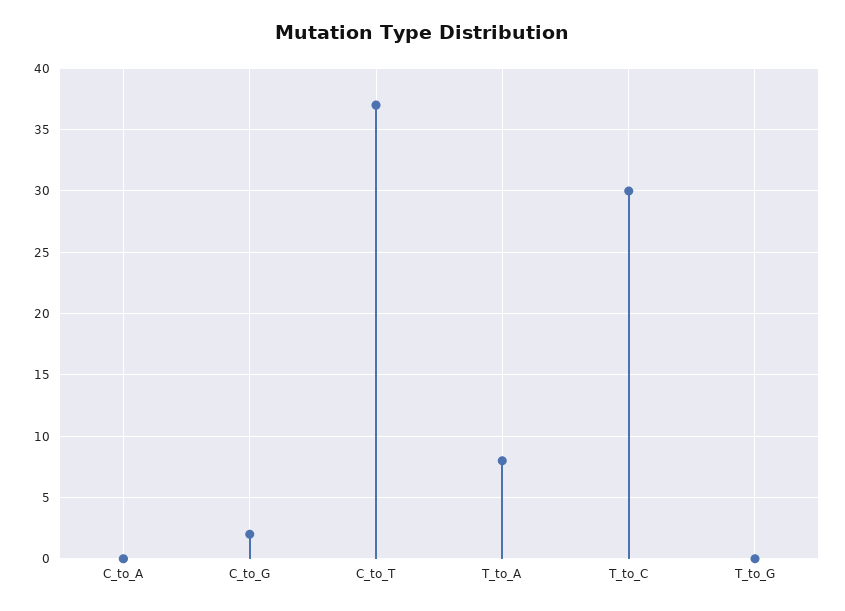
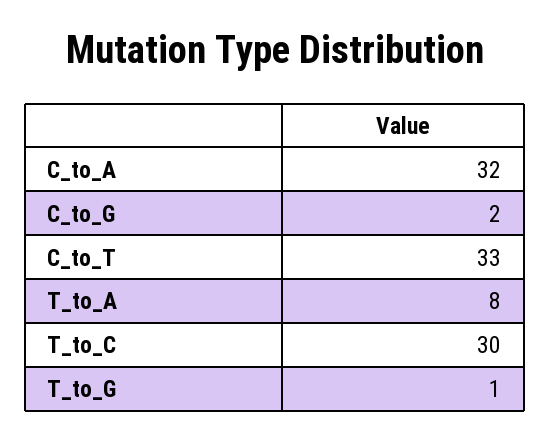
C_to_A: 0 -> 32
C_to_T: 37 -> 33
T_to_G: 0 -> 1

